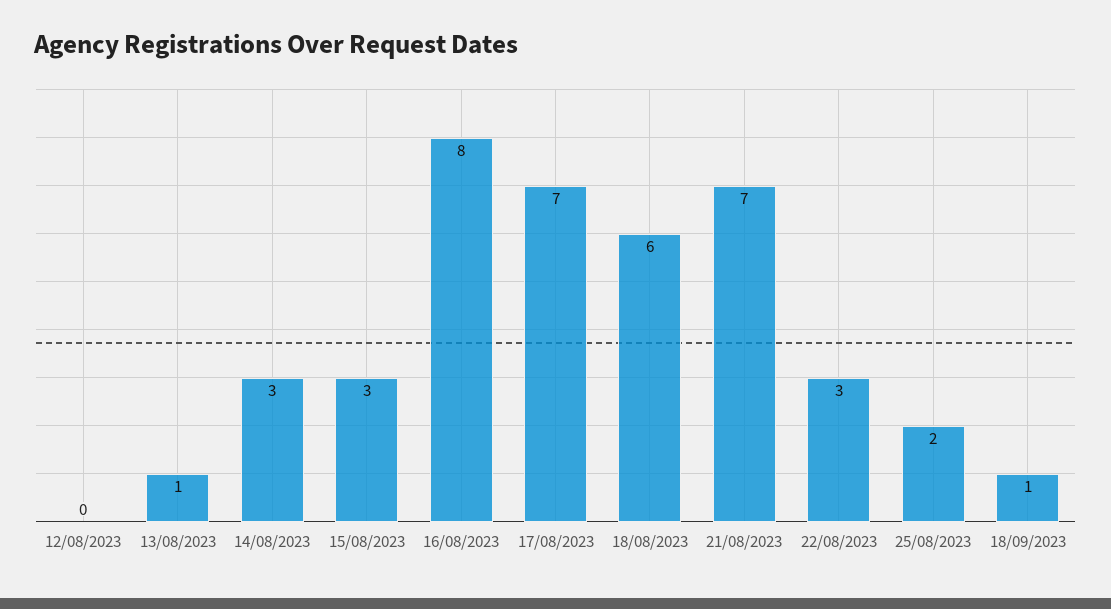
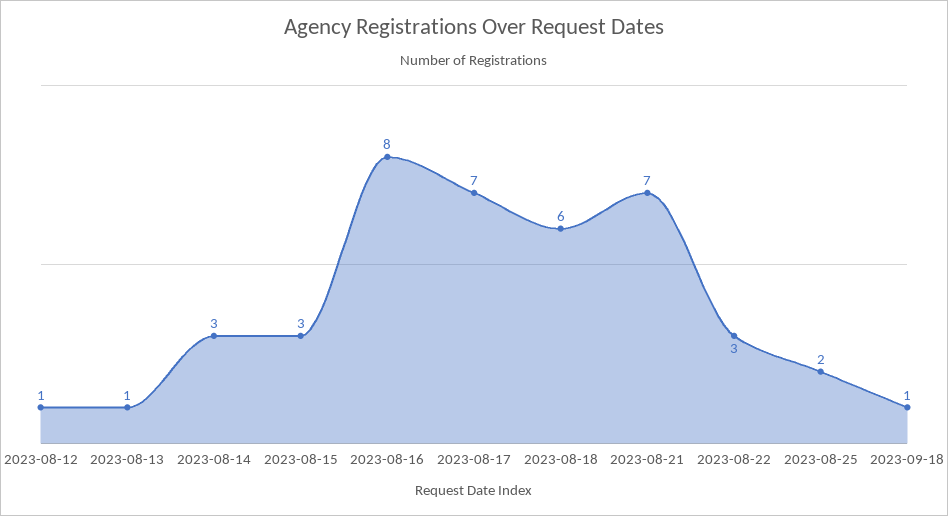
12/08/2023: 0 -> 1

